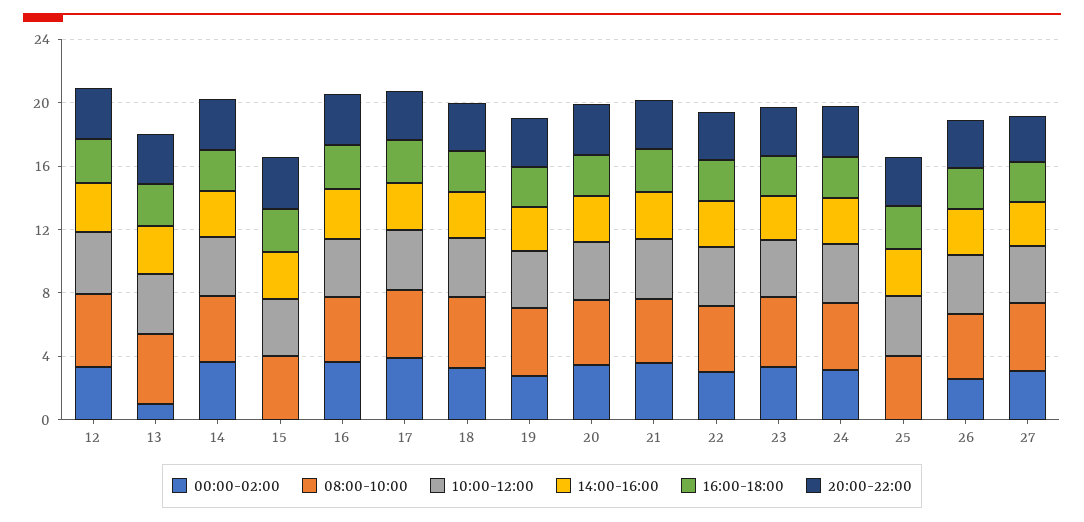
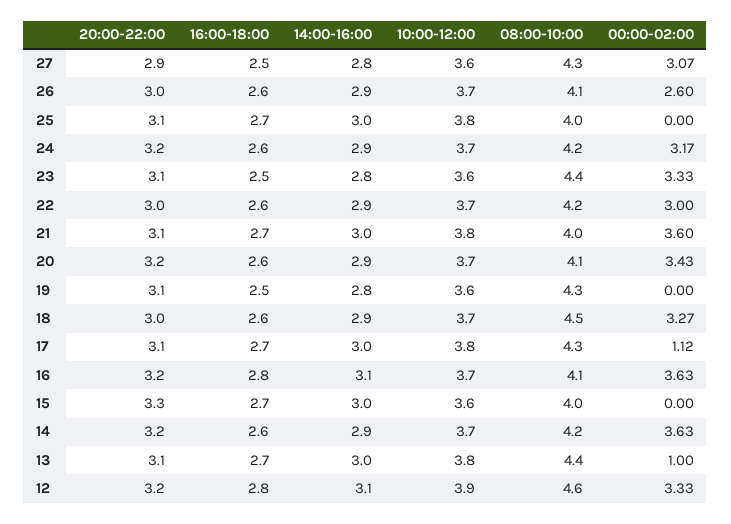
00:00-02:00, 17: 4 -> 1.12
00:00-02:00, 19: 3 -> 0

